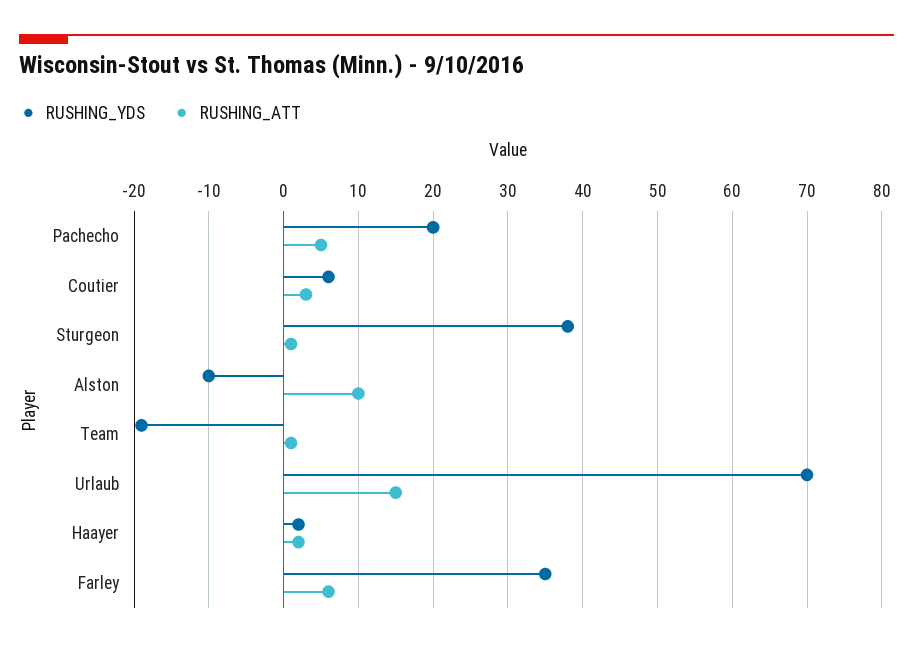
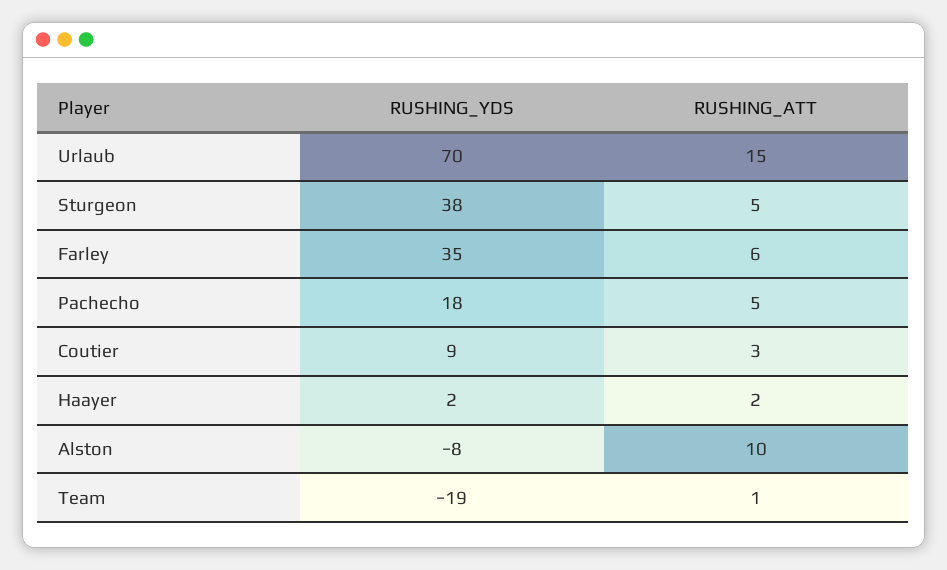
RUSHING_YDS, Pachecho: 20 -> 18
RUSHING_YDS, Coutier: 6 -> 9
RUSHING_ATT, Sturgeon: 1 -> 5
RUSHING_YDS, Alston: -10 -> -8

